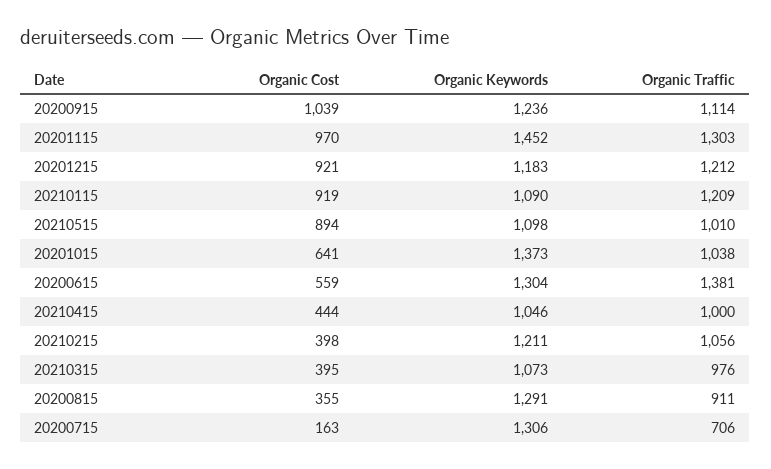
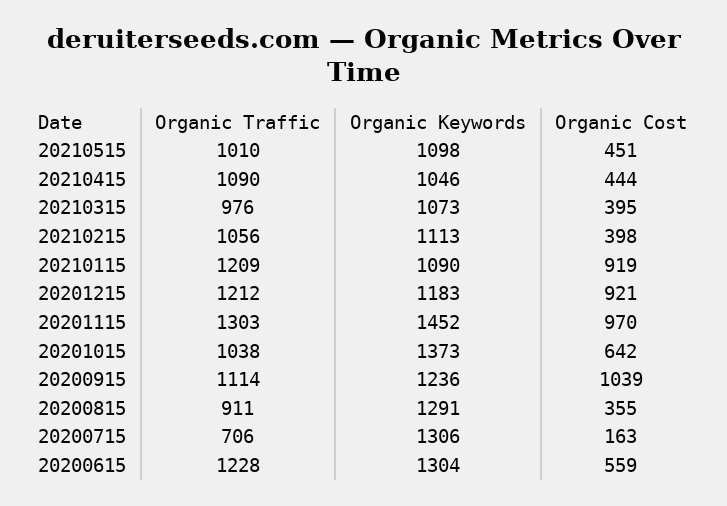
Organic Cost, 20210515: 894 -> 451
Organic Cost, 20201015: 641 -> 642
Organic Traffic, 20200615: 1381 -> 1228
Organic Traffic, 20210415: 1000 -> 1090
Organic Keywords, 20210215: 1211 -> 1113

